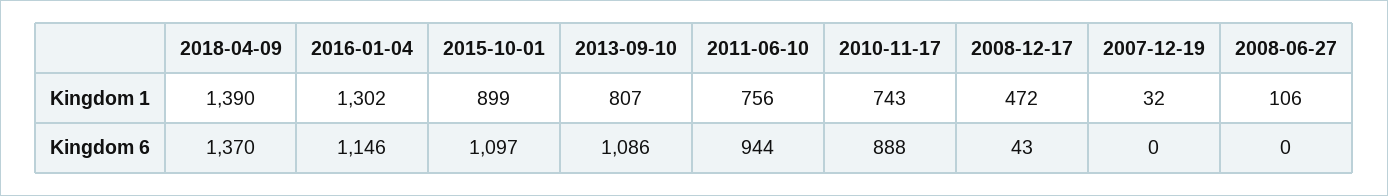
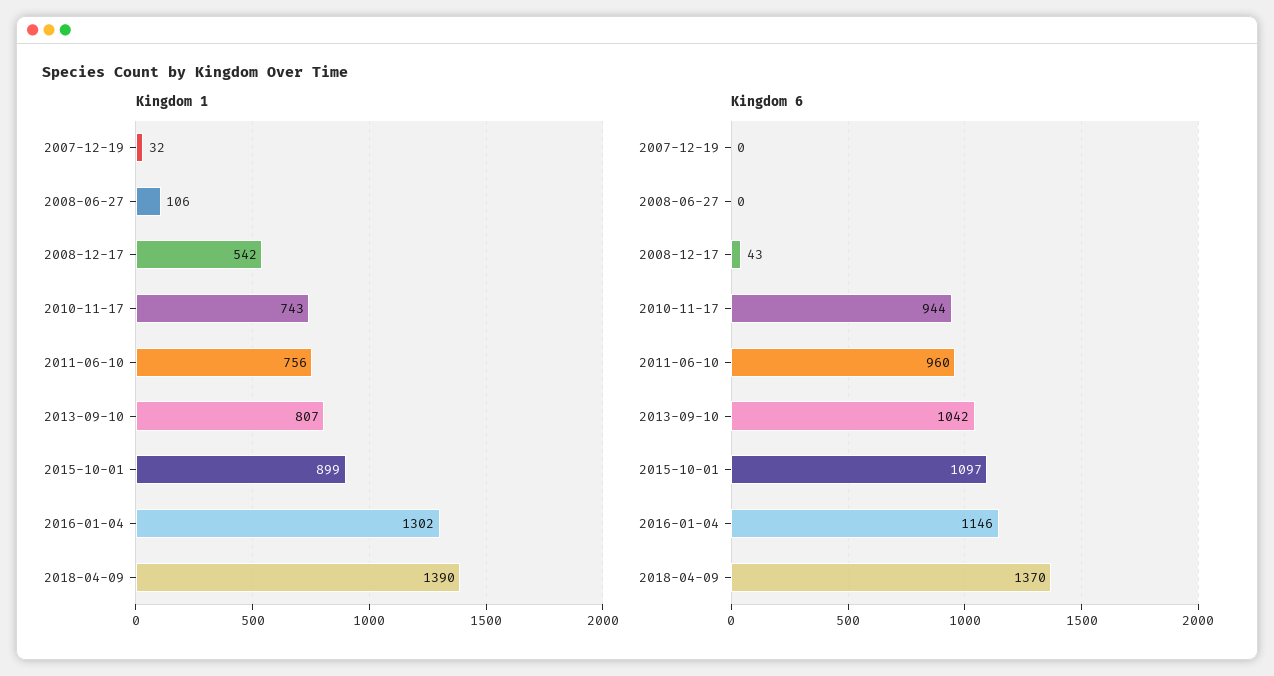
Kingdom 1, 2008-12-17: 472 -> 542
Kingdom 6, 2013-09-10: 1086 -> 1042
Kingdom 6, 2011-06-10: 944 -> 960
Kingdom 6, 2010-11-17: 888 -> 944

